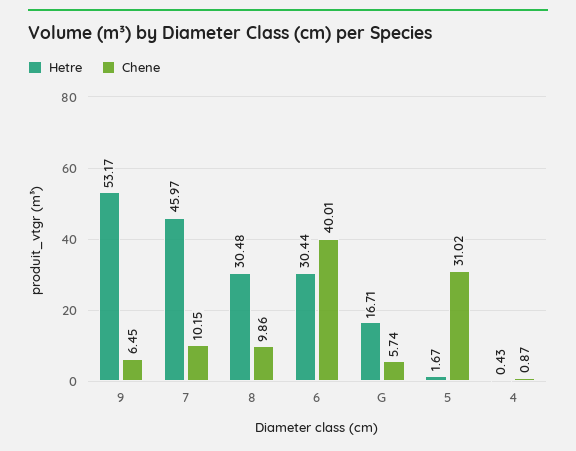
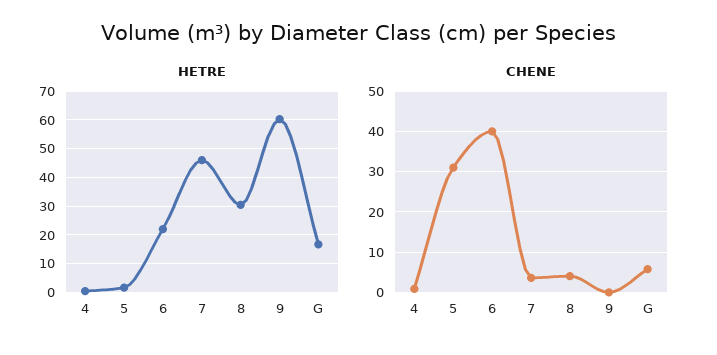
Hetre, 9: 53.17 -> 60
Chene, 9: 6.45 -> 0
Chene, 7: 10.15 -> 4
Chene, 8: 9.86 -> 4
Hetre, 6: 30.44 -> 22.5

